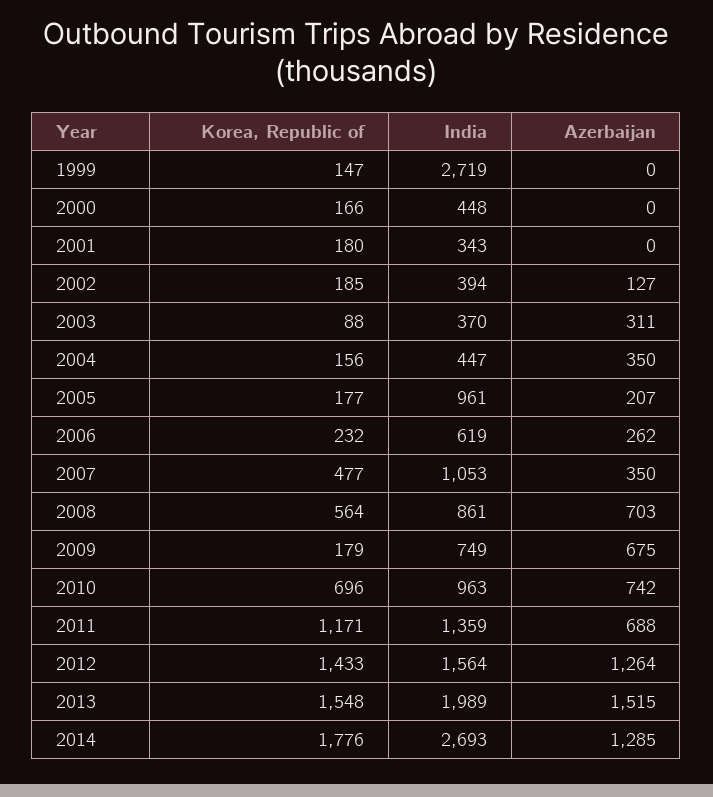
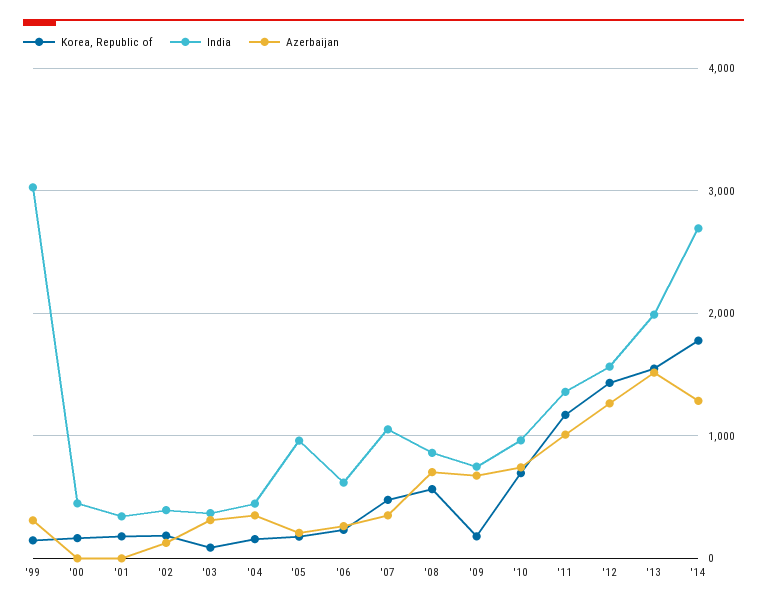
India, 1999: 2719 -> 3000
Azerbaijan, 1999: 0 -> 300
Azerbaijan, 2011: 688 -> 1000

